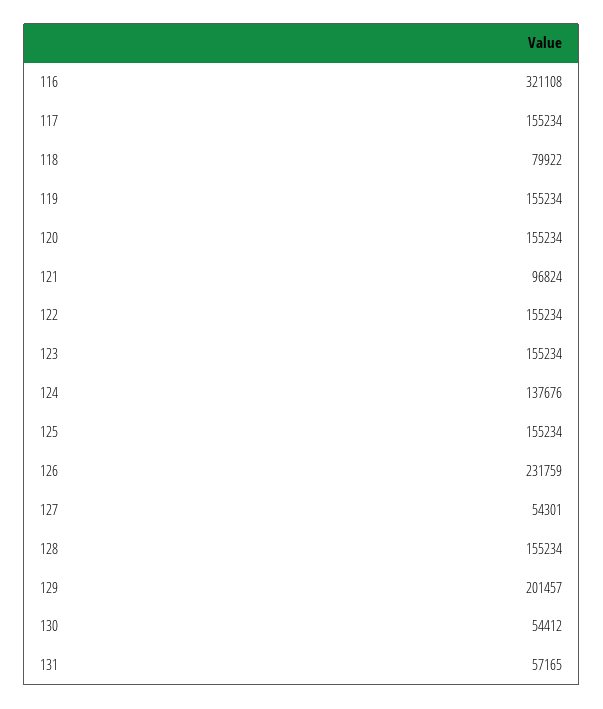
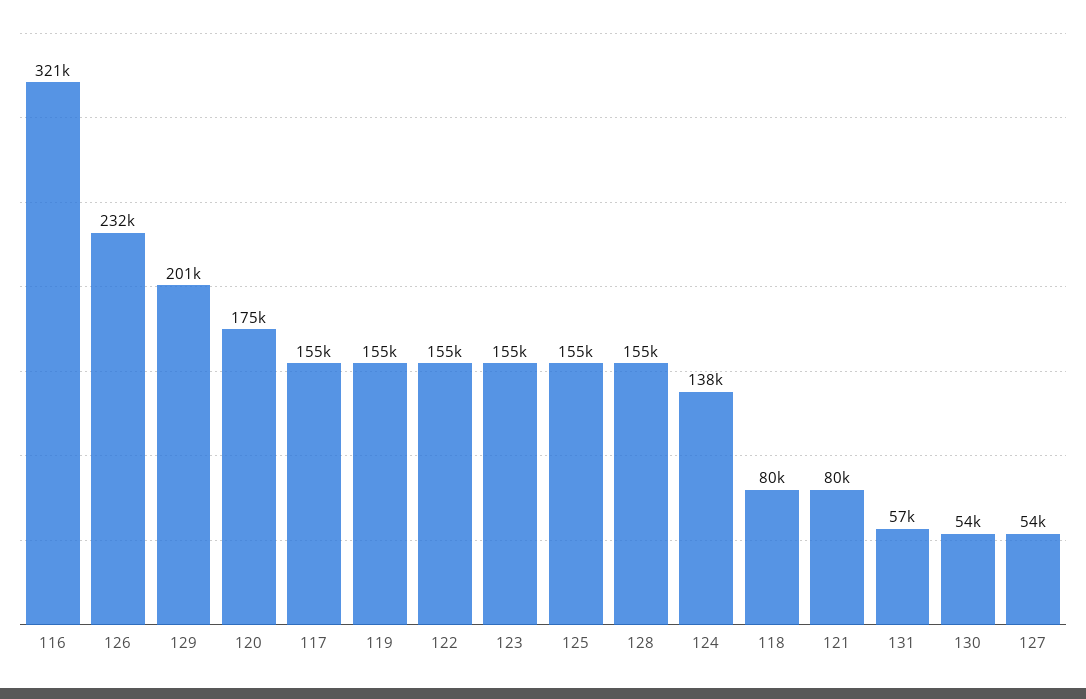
120: 155234 -> 175000
121: 96824 -> 80000

